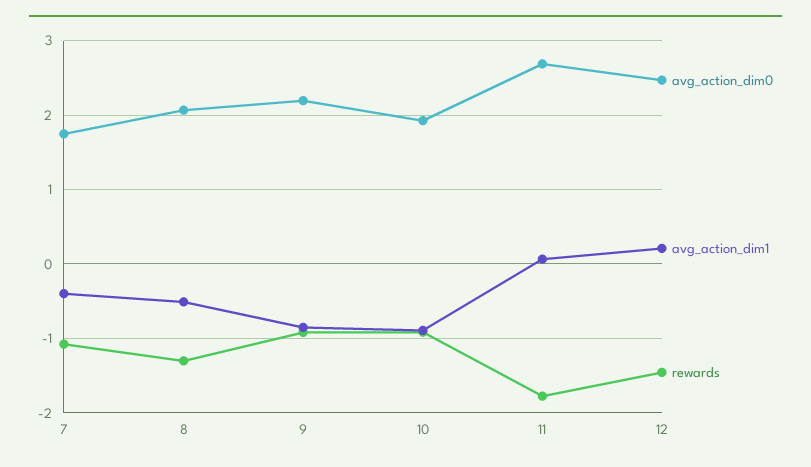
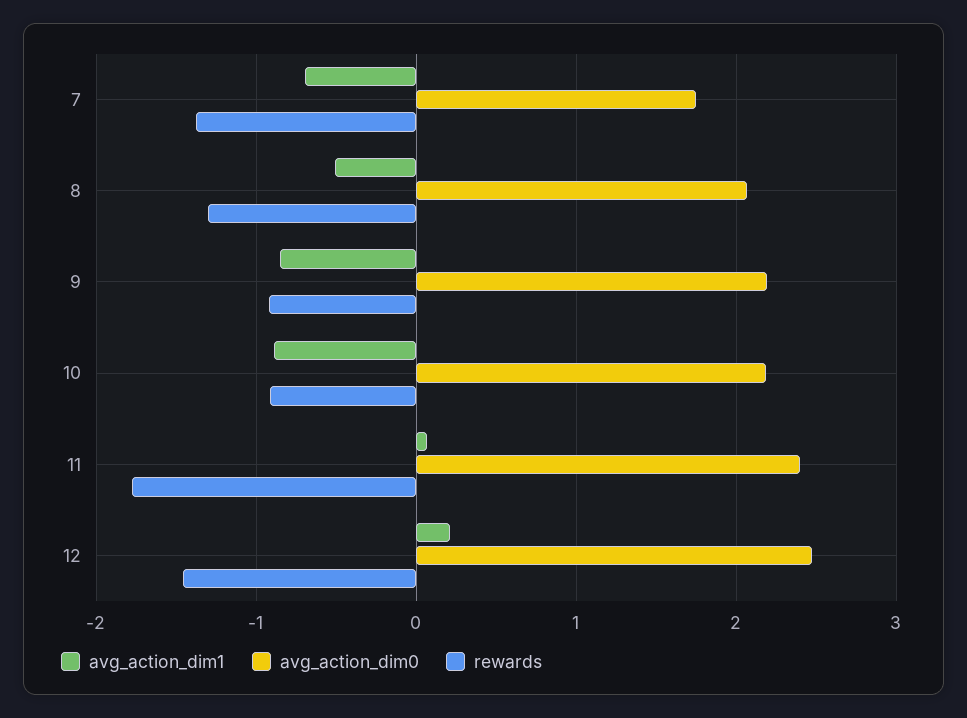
avg_action_dim1, 7: -0.4 -> -0.7
rewards, 7: -1.1 -> -1.4
avg_action_dim0, 10: 1.9 -> 2.2
avg_action_dim0, 11: 2.7 -> 2.4

